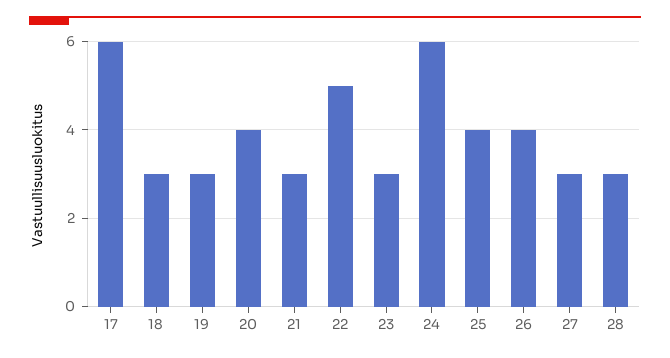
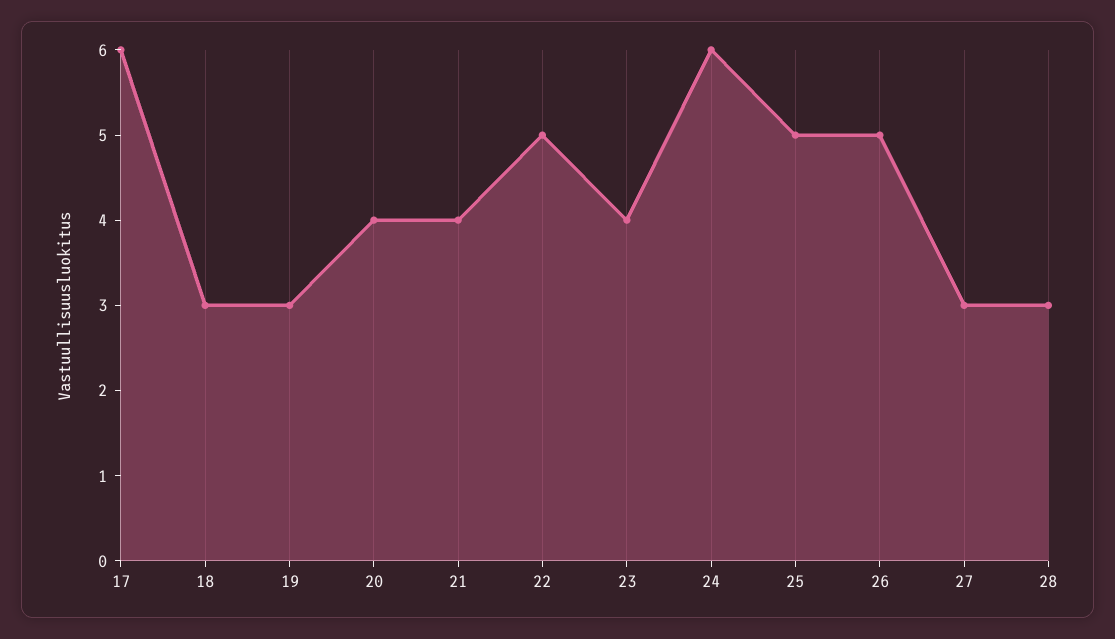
21: 3 -> 4
23: 3 -> 4
25: 4 -> 5
26: 4 -> 5

